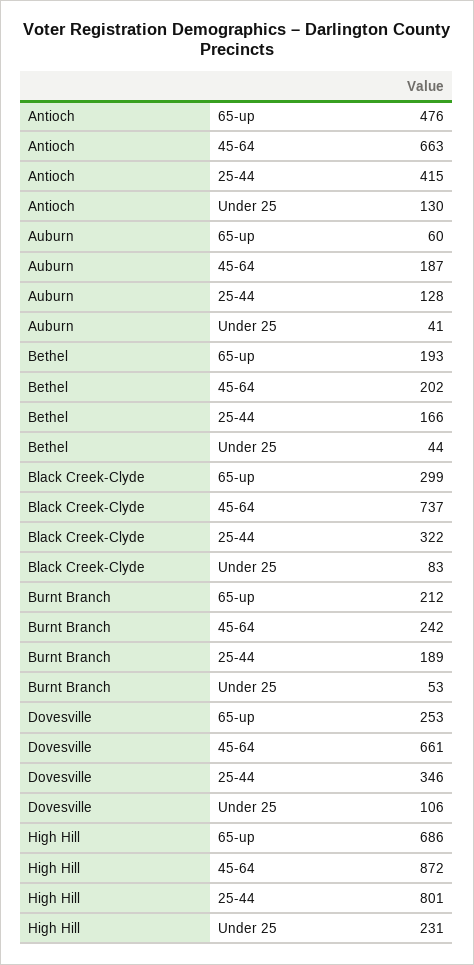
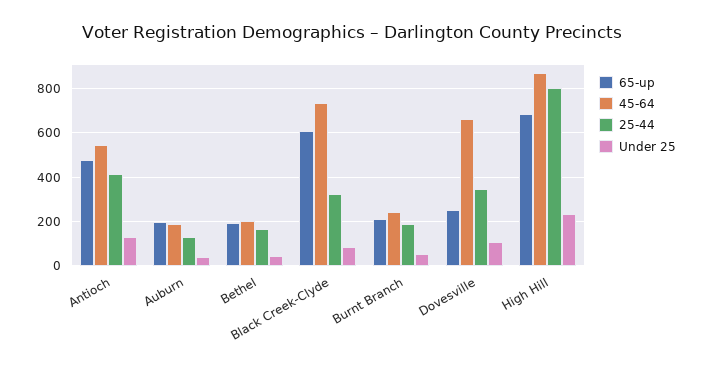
45-64, Antioch: 663 -> 550
65-up, Auburn: 60 -> 200
65-up, Black Creek-Clyde: 299 -> 600

